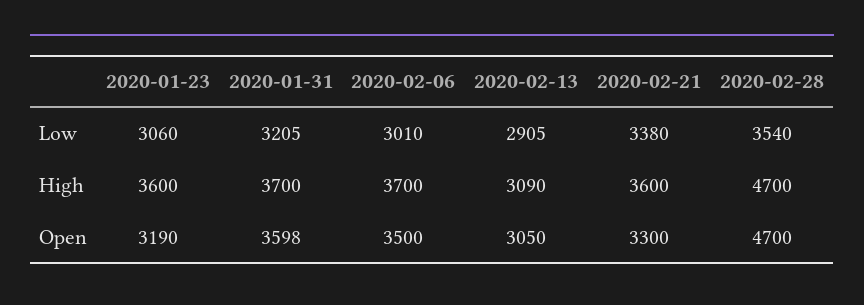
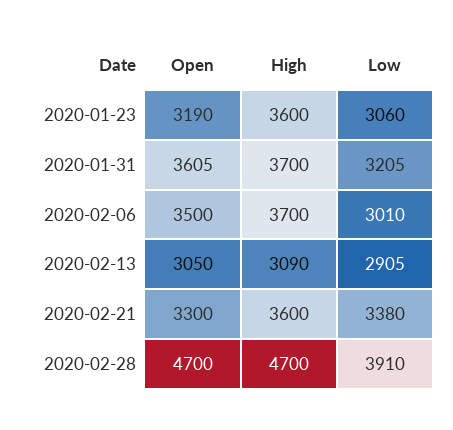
2020-02-28, Low: 3540 -> 3910
2020-01-31, Open: 3598 -> 3605

